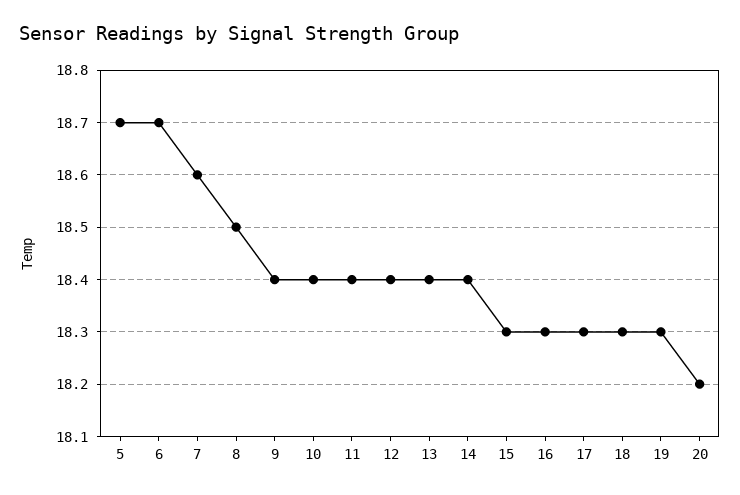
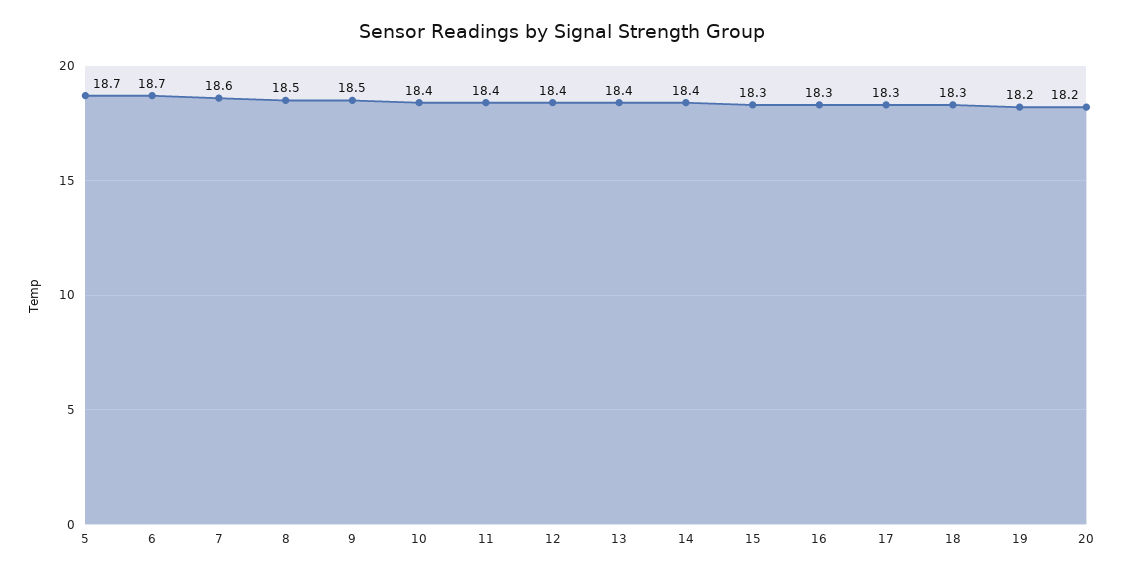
9: 18.4 -> 18.5
19: 18.3 -> 18.2

